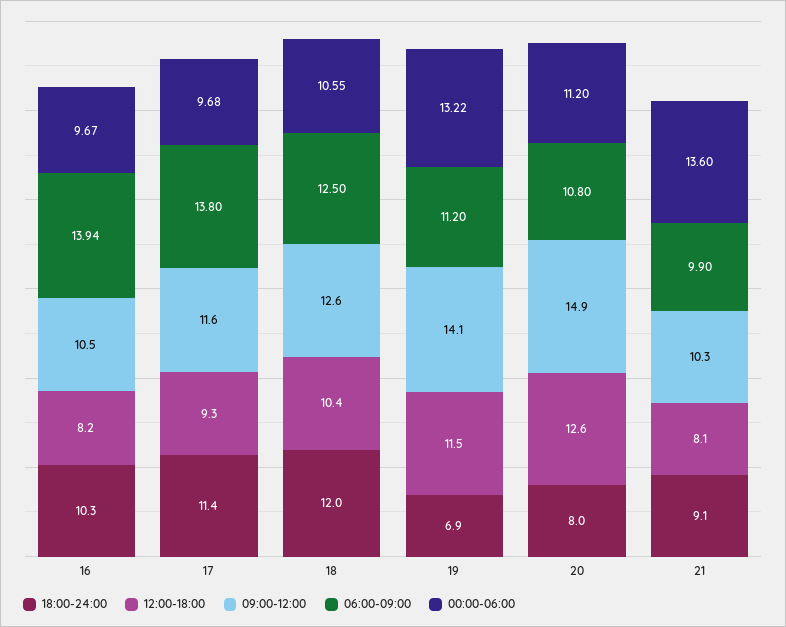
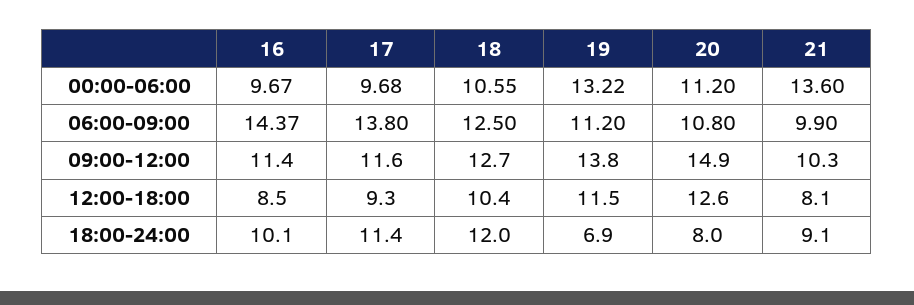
18:00-24:00, 16: 10.3 -> 10.1
12:00-18:00, 16: 8.2 -> 8.5
09:00-12:00, 16: 10.5 -> 11.4
06:00-09:00, 16: 13.94 -> 14.37
09:00-12:00, 18: 12.6 -> 12.7
09:00-12:00, 19: 14.1 -> 13.8

